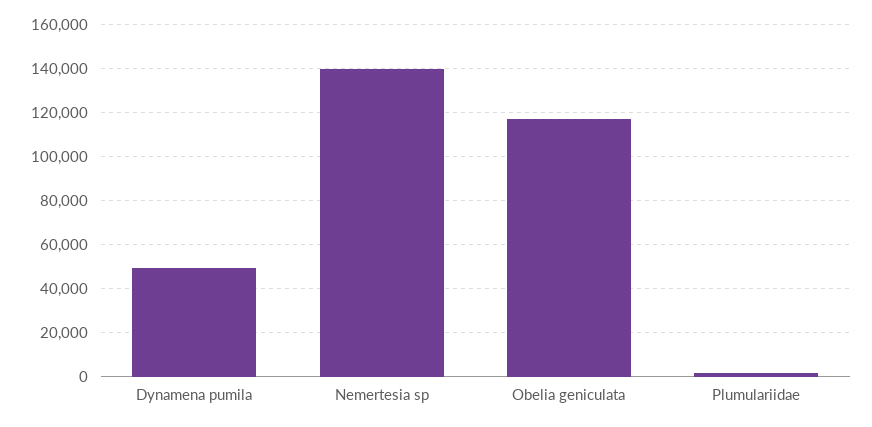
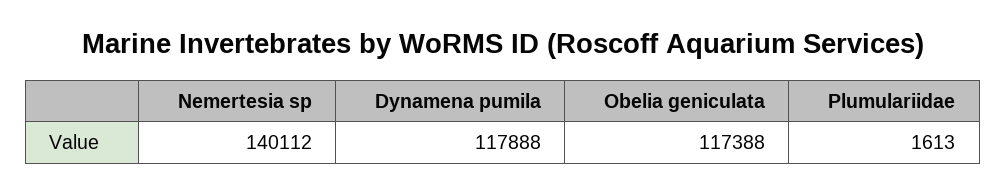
Dynamena pumila: 50000 -> 117888

